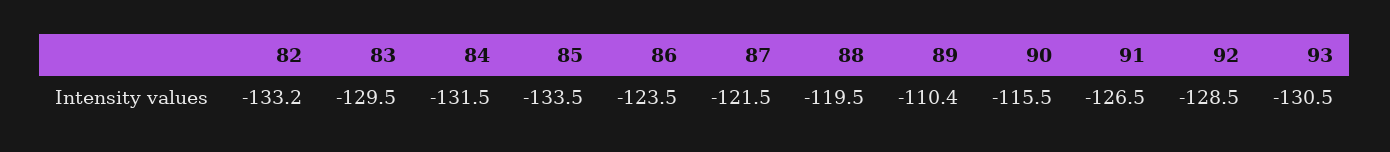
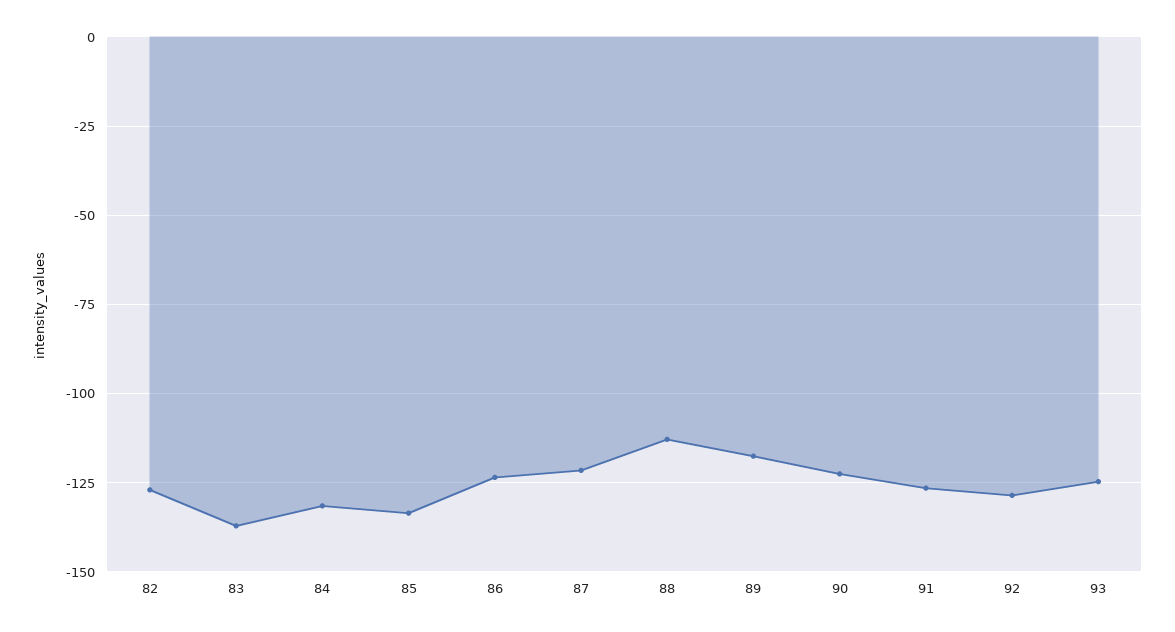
82: -133.2 -> -127.5
83: -129.5 -> -137.5
88: -119.5 -> -112.5
89: -110.4 -> -117.5
90: -115.5 -> -122.5
93: -130.5 -> -125

